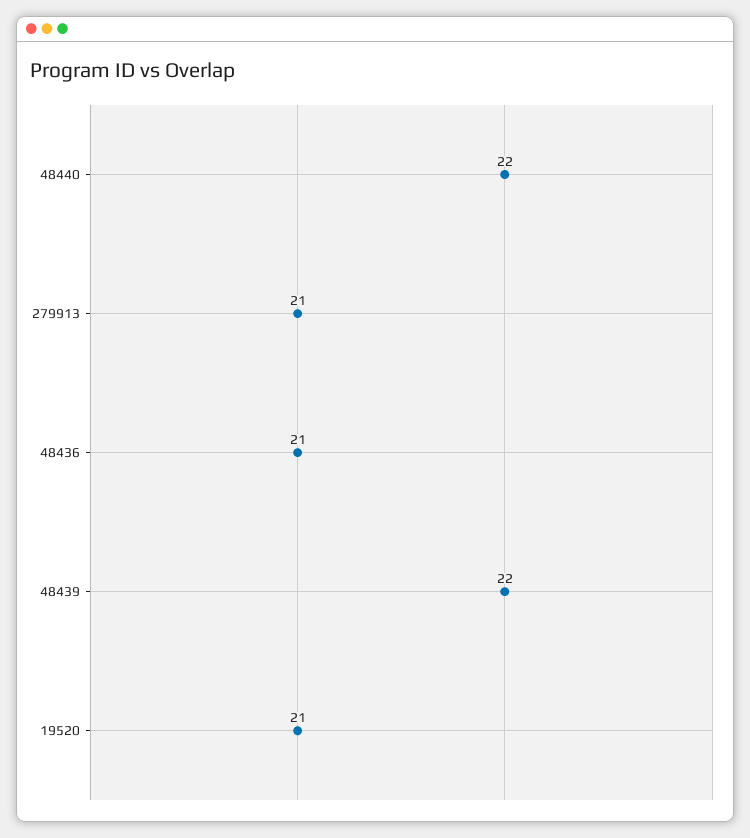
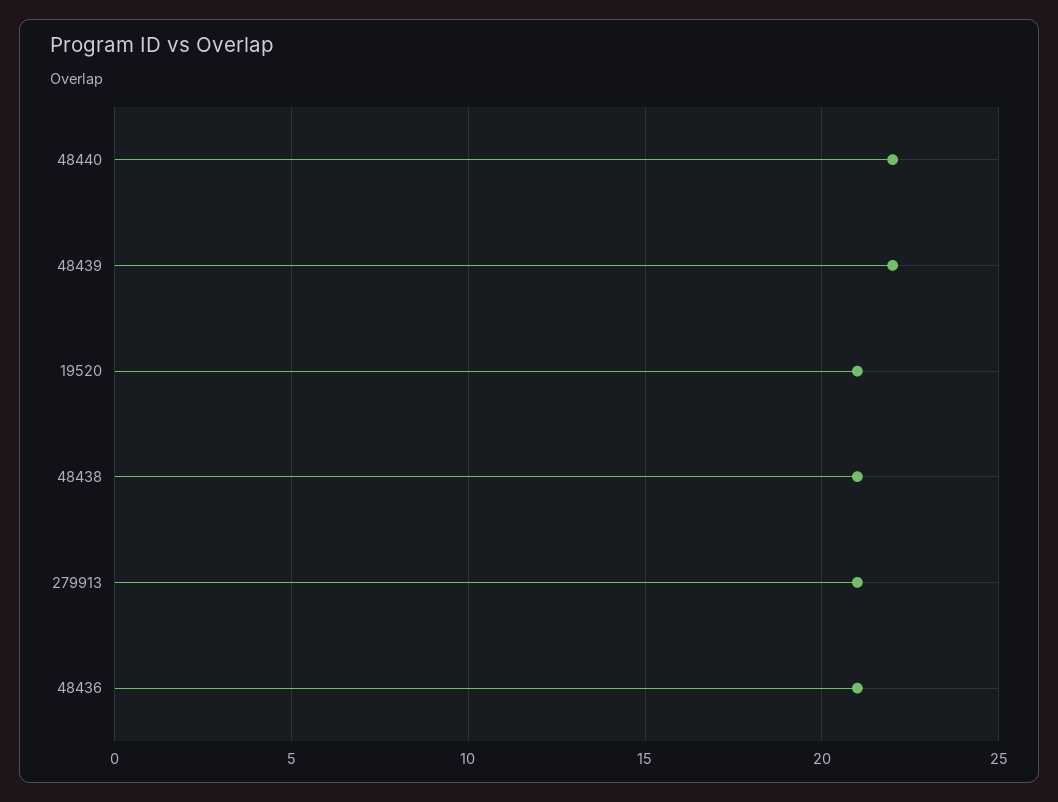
48438: none -> 21

